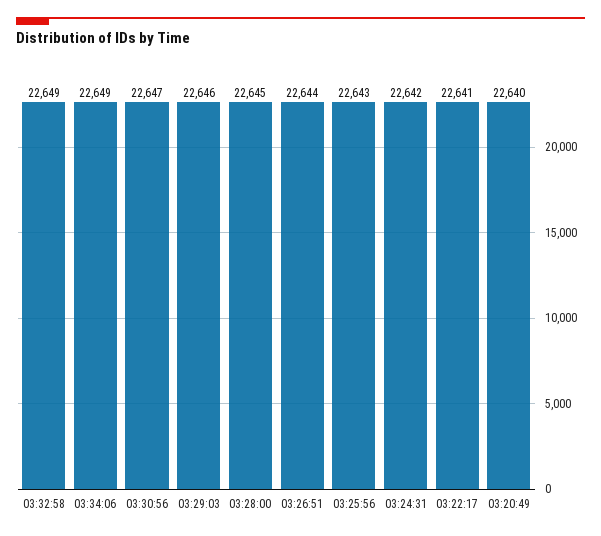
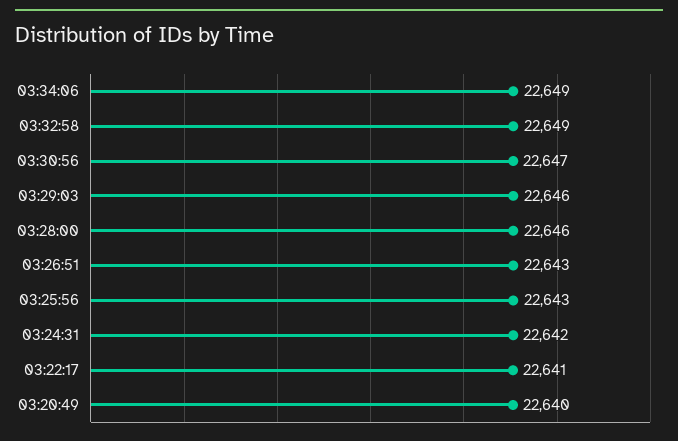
03:28:00: 22645 -> 22646
03:26:51: 22644 -> 22643

